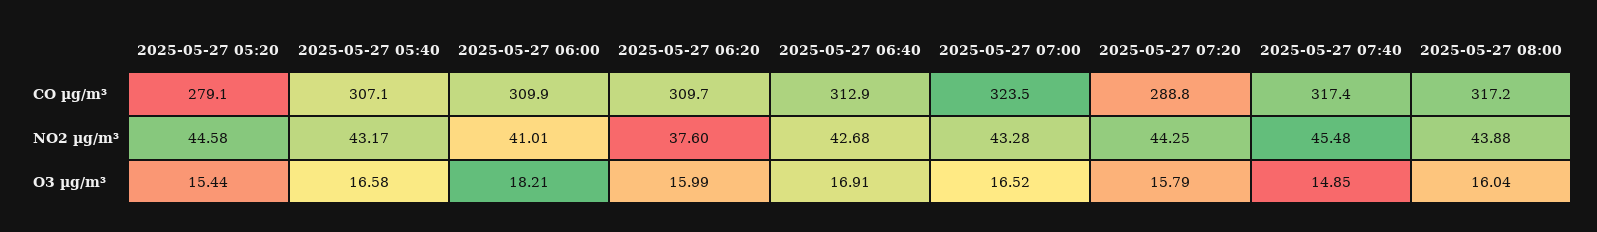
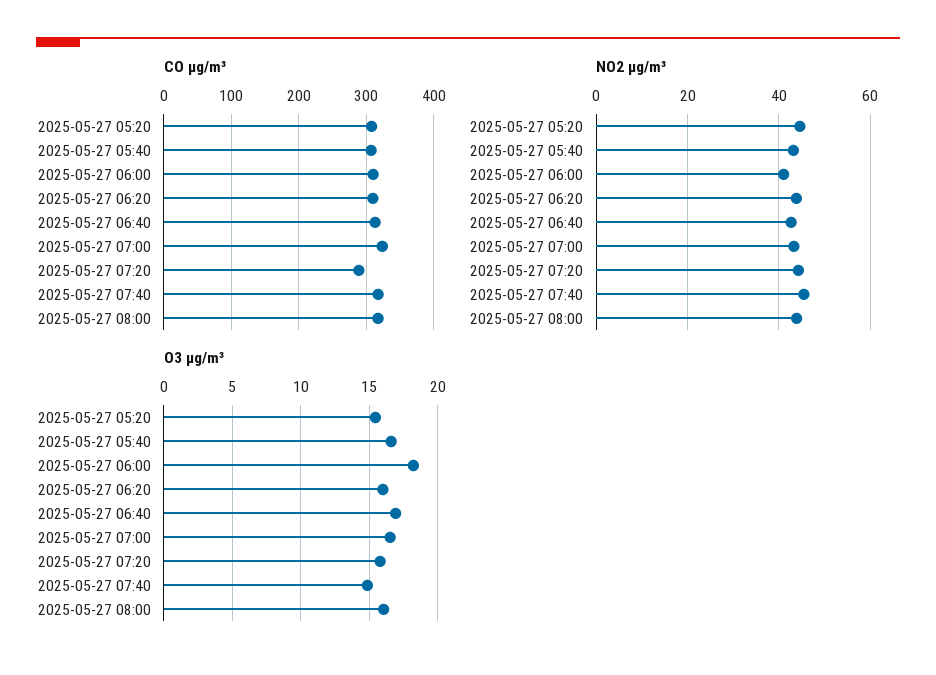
CO µg/m³, 2025-05-27 05:20: 279.1 -> 310
NO2 µg/m³, 2025-05-27 06:20: 37.6 -> 44

